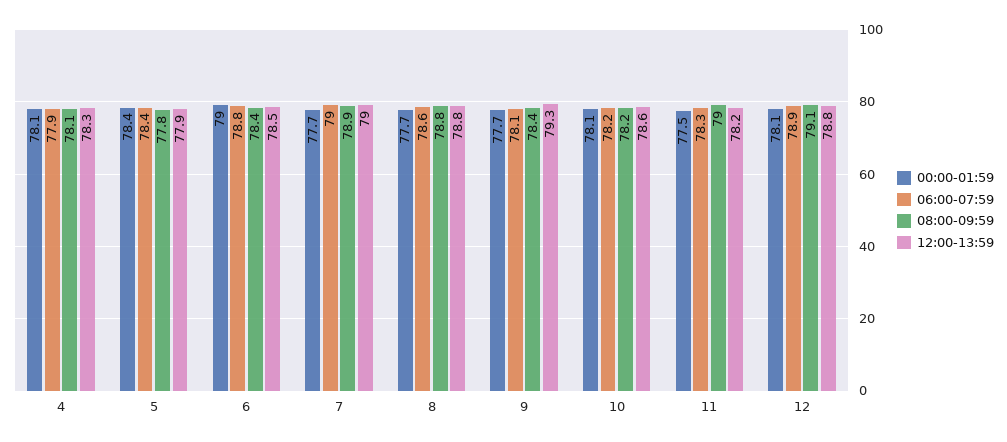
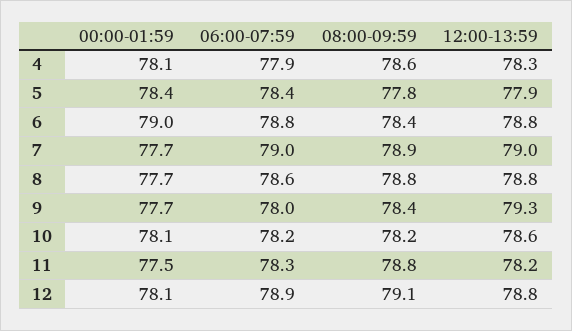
08:00-09:59, 4: 78.1 -> 78.6
12:00-13:59, 6: 78.5 -> 78.8
06:00-07:59, 9: 78.1 -> 78
08:00-09:59, 11: 79 -> 78.8

